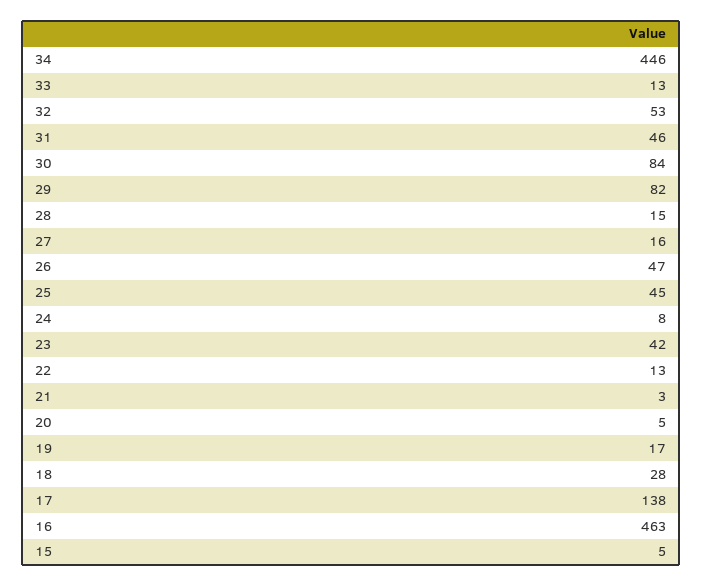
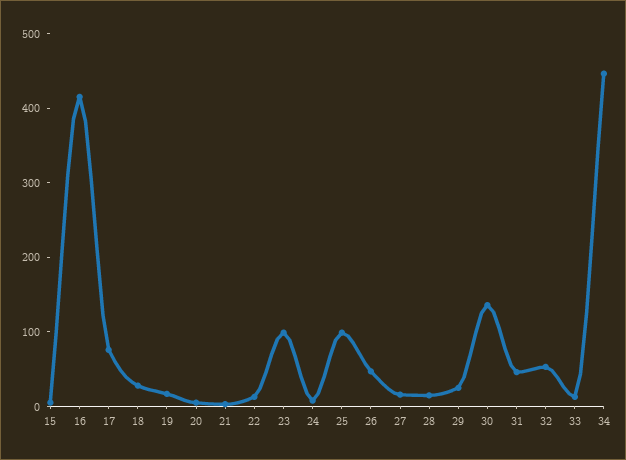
30: 84 -> 140
29: 82 -> 20
25: 45 -> 100
23: 42 -> 100
17: 138 -> 80
16: 463 -> 420

